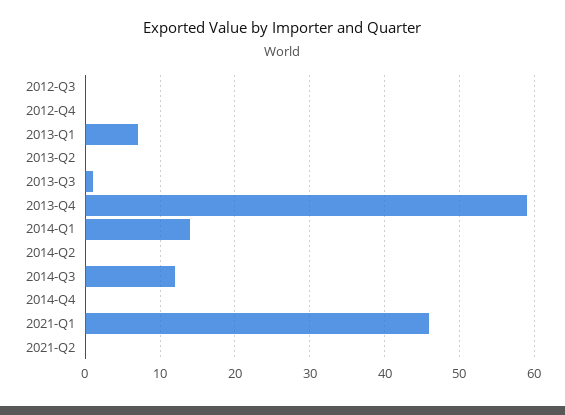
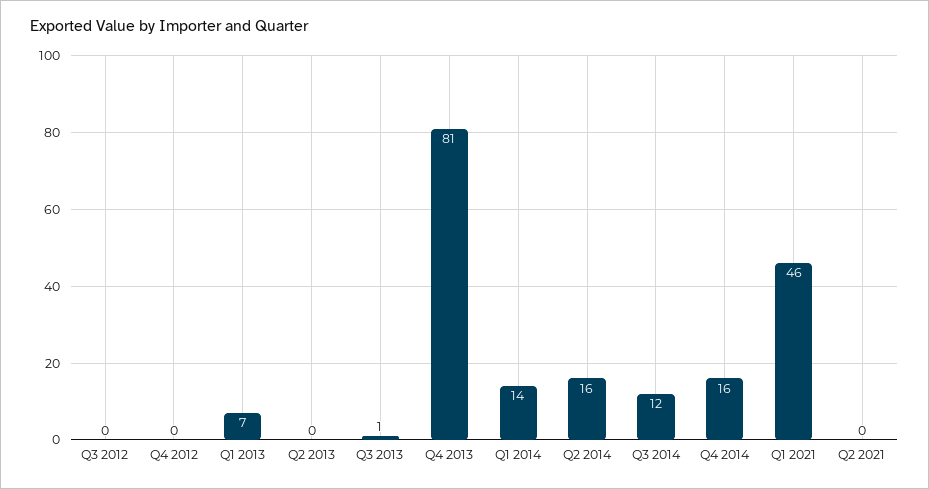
2013-Q4: 59 -> 81
2014-Q2: 0 -> 16
2014-Q4: 0 -> 16

